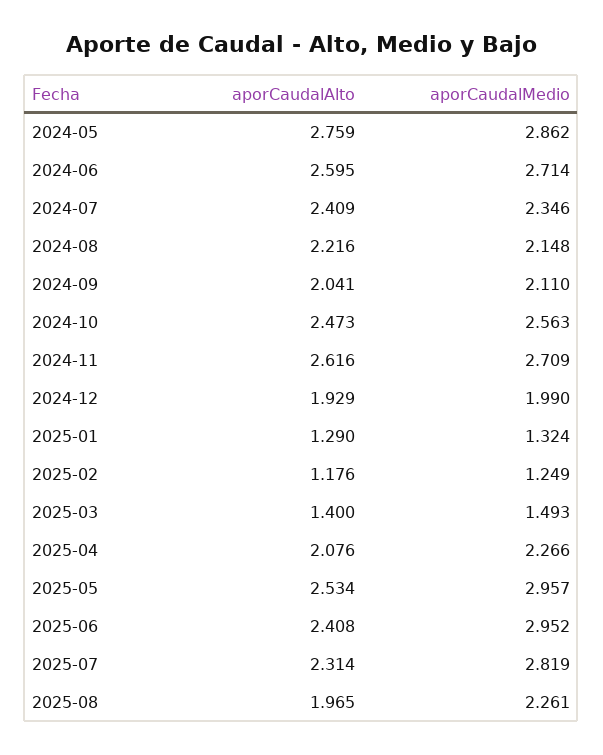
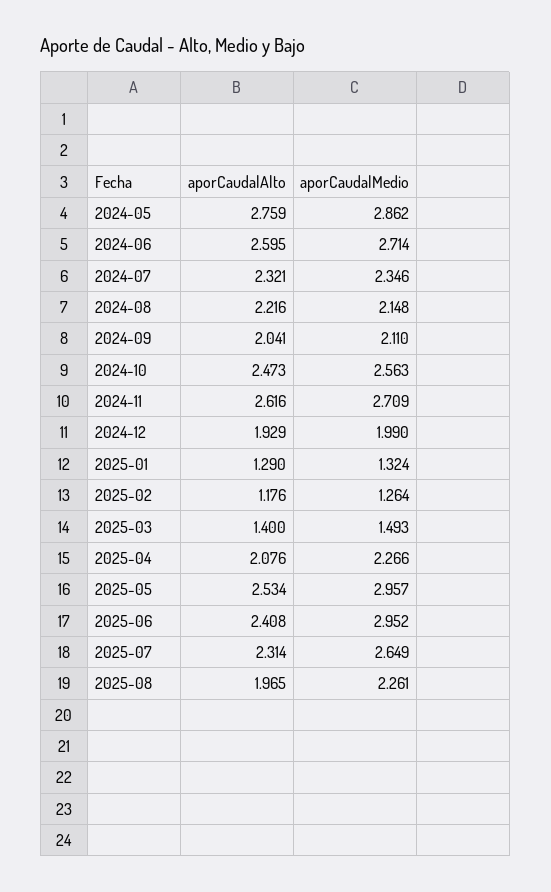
aporCaudalAlto, 2024-07: 2.409 -> 2.321
aporCaudalMedio, 2025-02: 1.249 -> 1.264
aporCaudalMedio, 2025-07: 2.819 -> 2.649

